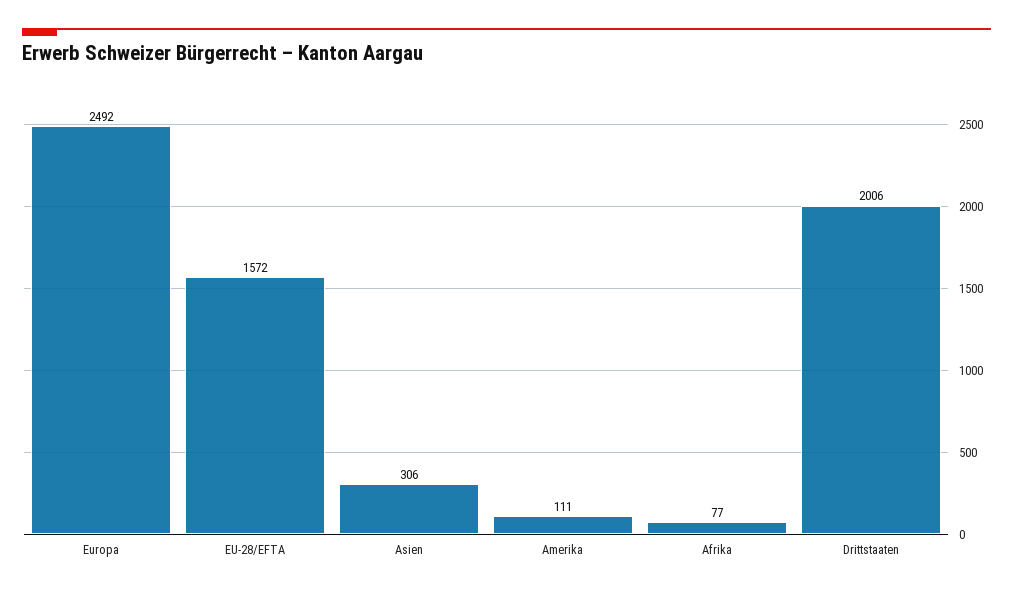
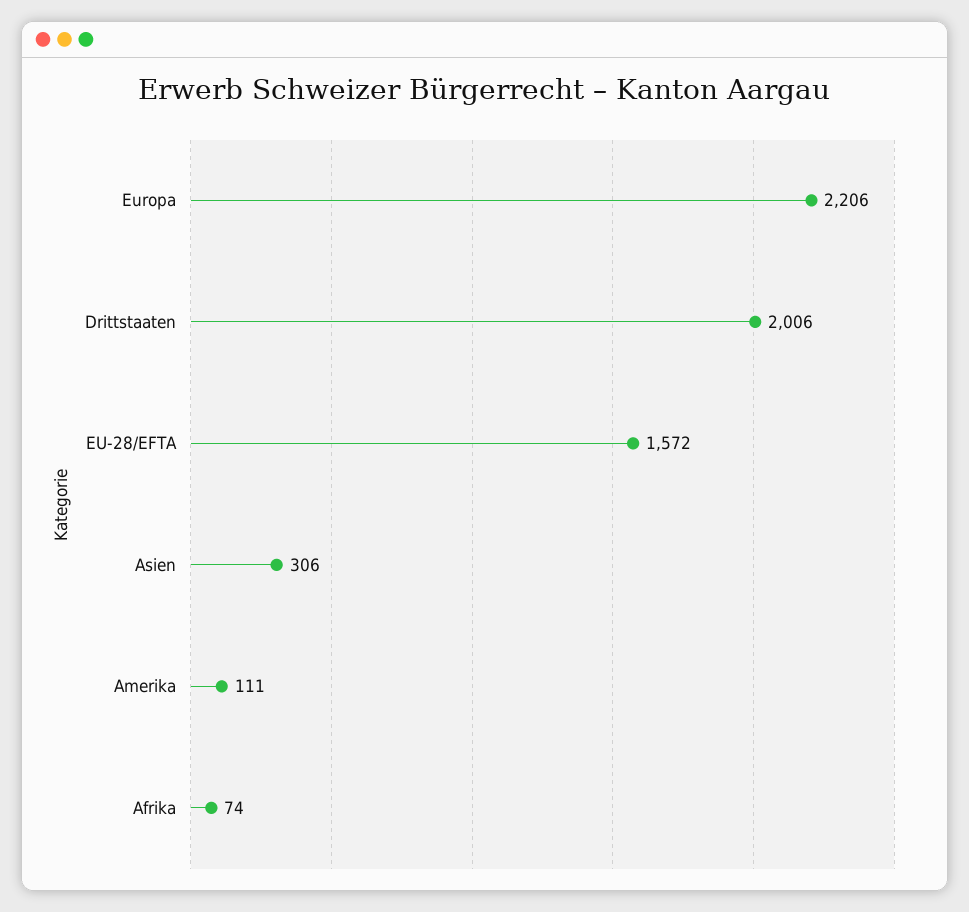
Europa: 2492 -> 2206
Afrika: 77 -> 74

